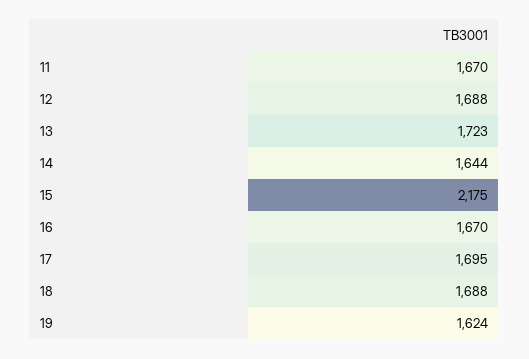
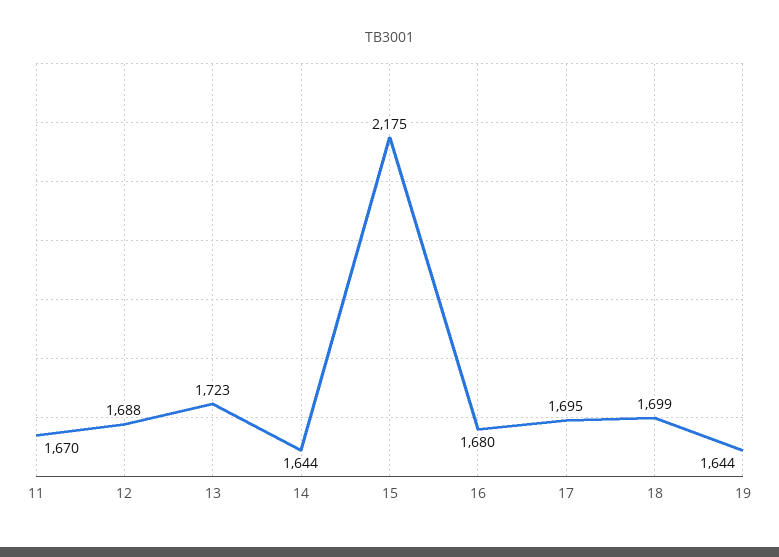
16: 1670 -> 1680
18: 1688 -> 1699
19: 1624 -> 1644

